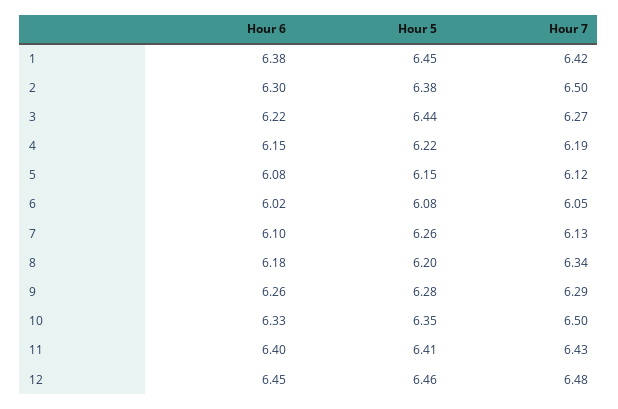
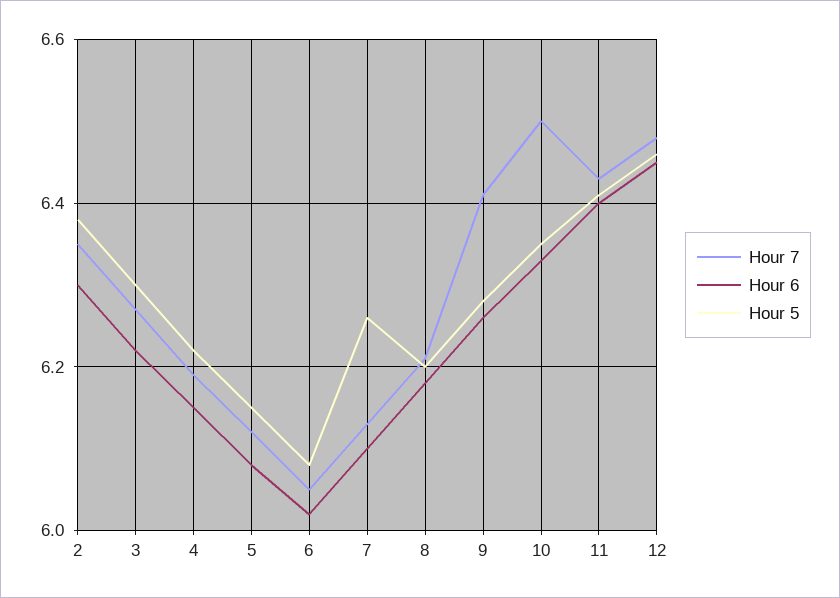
Hour 6, 1: 6.38 -> none
Hour 5, 1: 6.45 -> none
Hour 7, 1: 6.42 -> none
Hour 7, 2: 6.5 -> 6.35
Hour 5, 3: 6.44 -> 6.3
Hour 7, 8: 6.34 -> 6.2
Hour 7, 9: 6.29 -> 6.4

